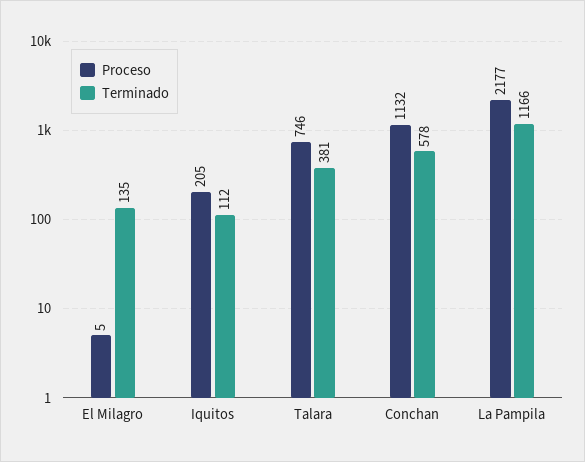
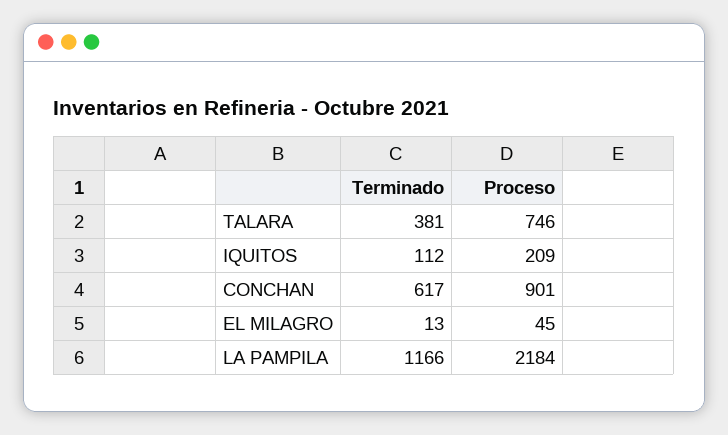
Proceso, El Milagro: 5 -> 45
Terminado, El Milagro: 135 -> 13
Proceso, Iquitos: 205 -> 209
Proceso, Conchan: 1132 -> 901
Terminado, Conchan: 578 -> 617
Proceso, La Pampila: 2177 -> 2184

